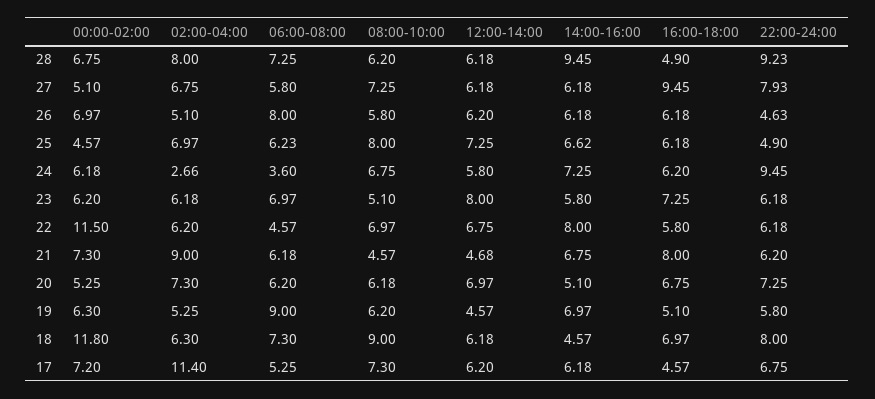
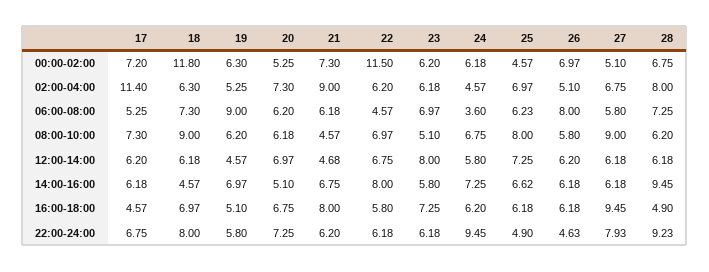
08:00-10:00, 27: 7.25 -> 9
02:00-04:00, 24: 2.66 -> 4.57

